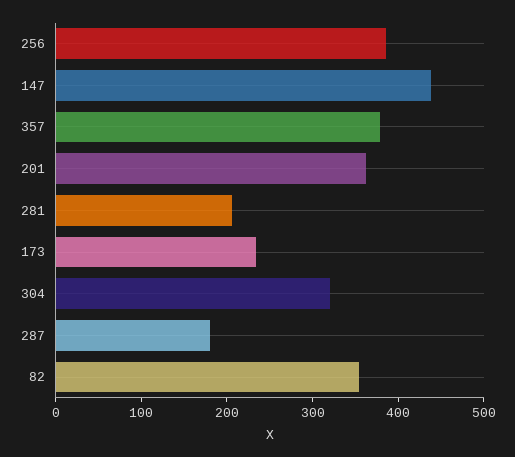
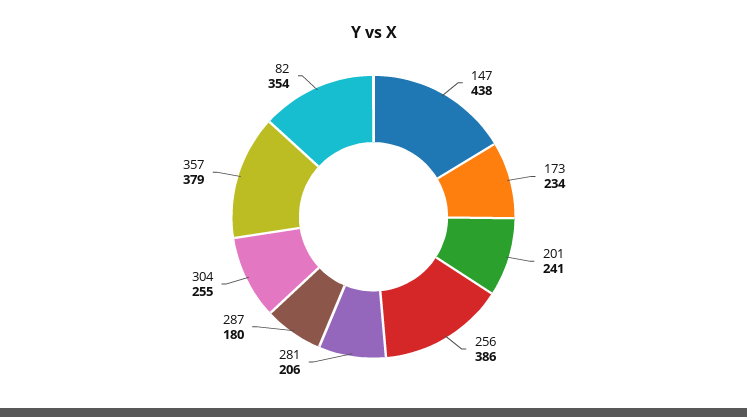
201: 360 -> 241
304: 320 -> 255

